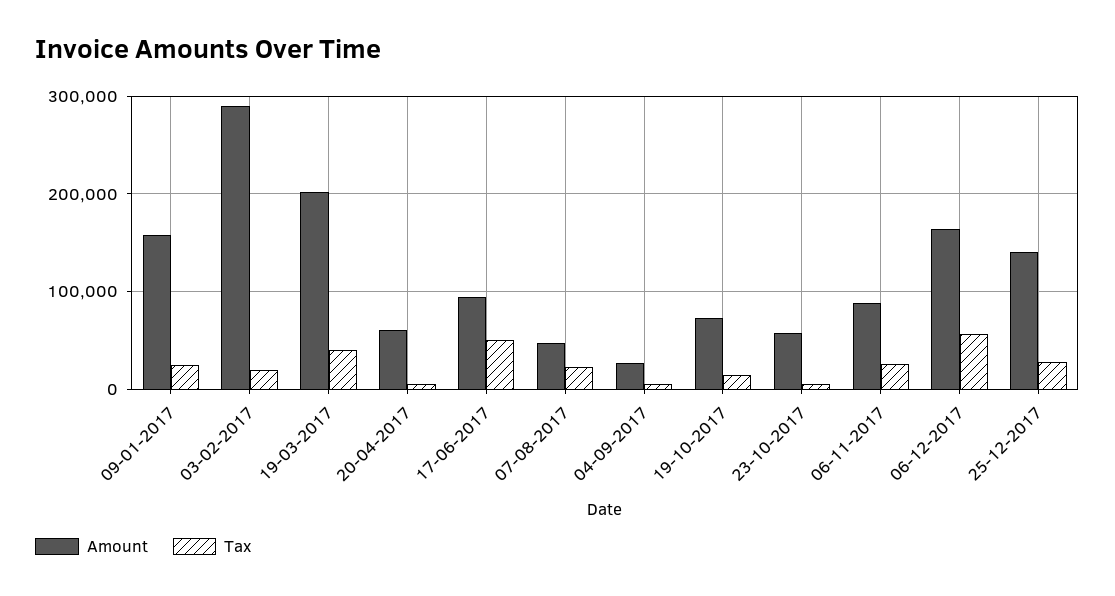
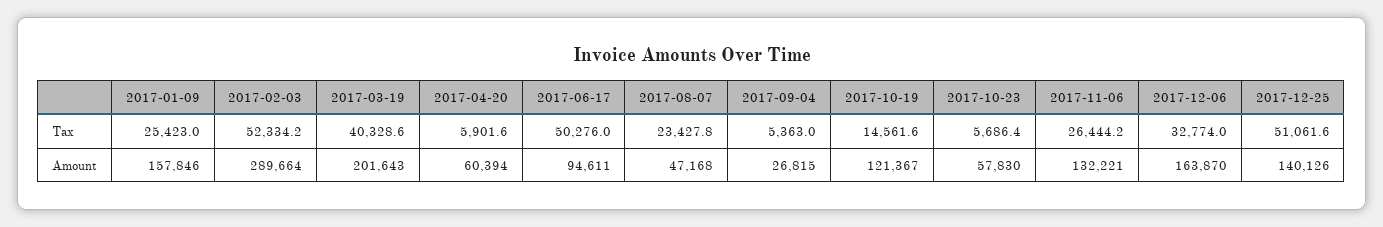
Tax, 03-02-2017: 20000 -> 52334.2
Amount, 19-10-2017: 70000 -> 121367
Amount, 06-11-2017: 90000 -> 132221
Tax, 06-12-2017: 60000 -> 32774
Tax, 25-12-2017: 30000 -> 51061.6

